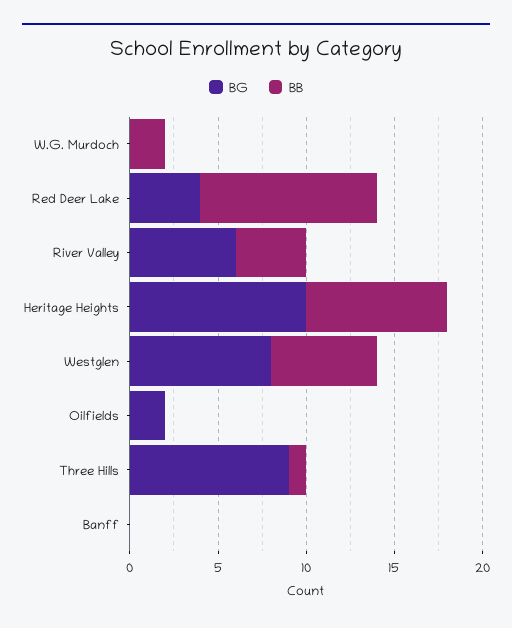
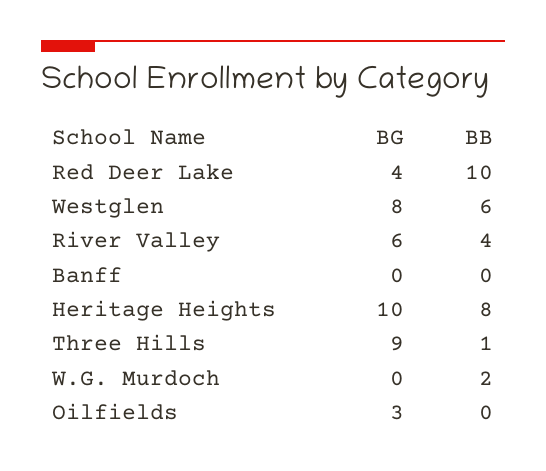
BG, Oilfields: 2 -> 3

